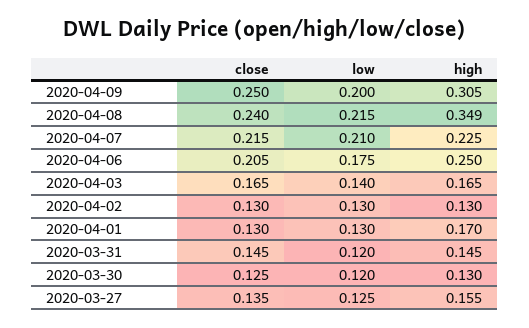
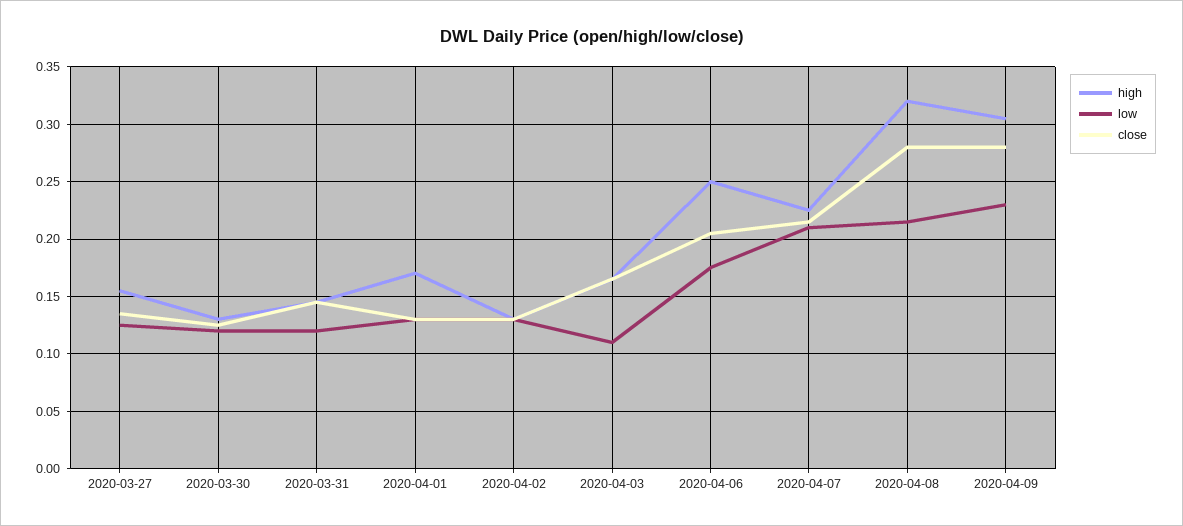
close, 2020-04-09: 0.25 -> 0.28
low, 2020-04-09: 0.2 -> 0.23
close, 2020-04-08: 0.24 -> 0.28
high, 2020-04-08: 0.349 -> 0.32
low, 2020-04-03: 0.14 -> 0.11

